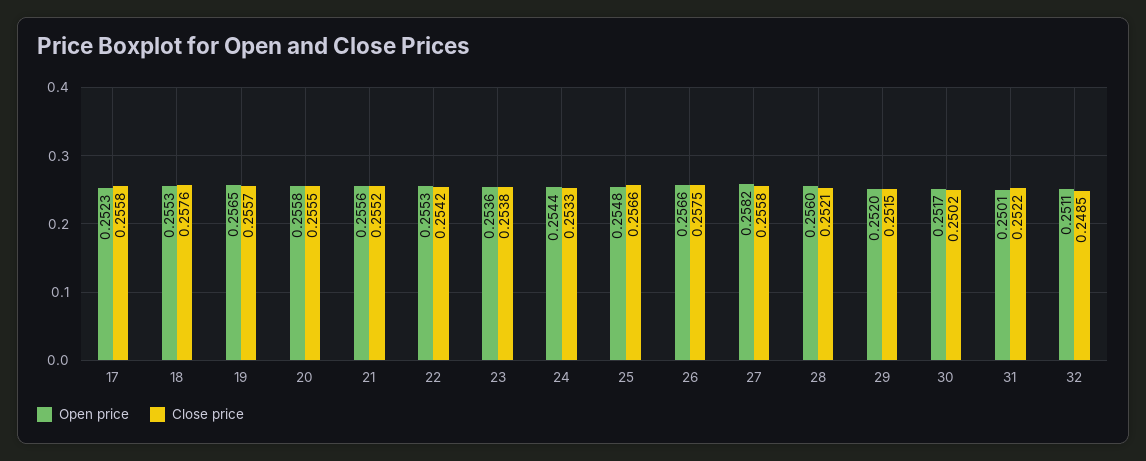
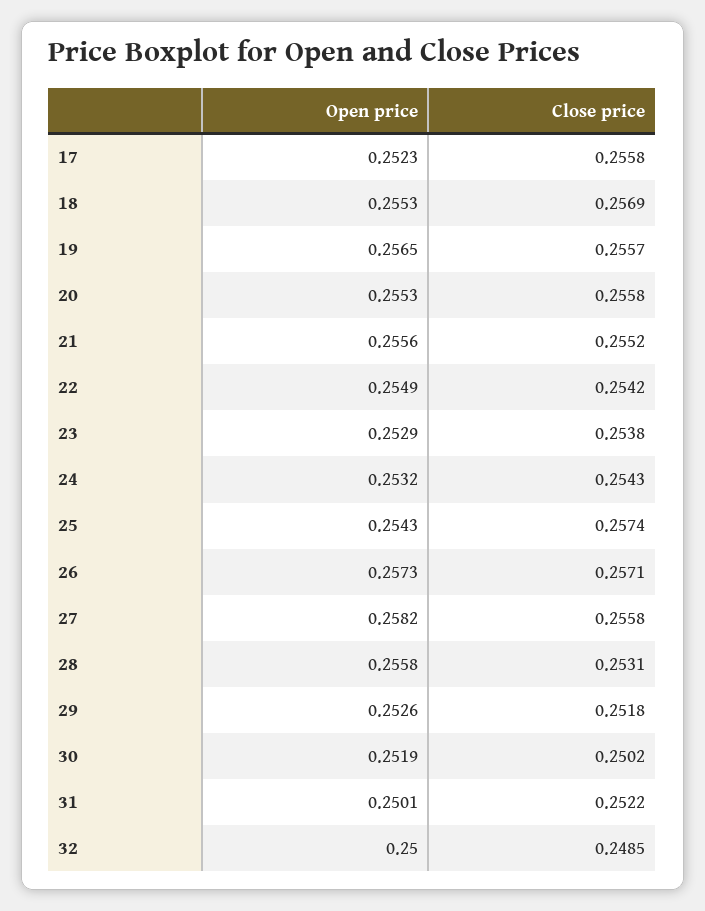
Close price, 18: 0.2576 -> 0.2569
Open price, 20: 0.2558 -> 0.2553
Close price, 20: 0.2555 -> 0.2558
Open price, 22: 0.2553 -> 0.2549
Open price, 23: 0.2536 -> 0.2529
Open price, 24: 0.2544 -> 0.2532
Close price, 24: 0.2533 -> 0.2543
Open price, 25: 0.2548 -> 0.2543
Close price, 25: 0.2566 -> 0.2574
Open price, 26: 0.2566 -> 0.2573
Close price, 26: 0.2575 -> 0.2571
Open price, 28: 0.256 -> 0.2558
Close price, 28: 0.2521 -> 0.2531
Open price, 29: 0.252 -> 0.2526
Close price, 29: 0.2515 -> 0.2518
Open price, 30: 0.2517 -> 0.2519
Open price, 32: 0.2511 -> 0.25

